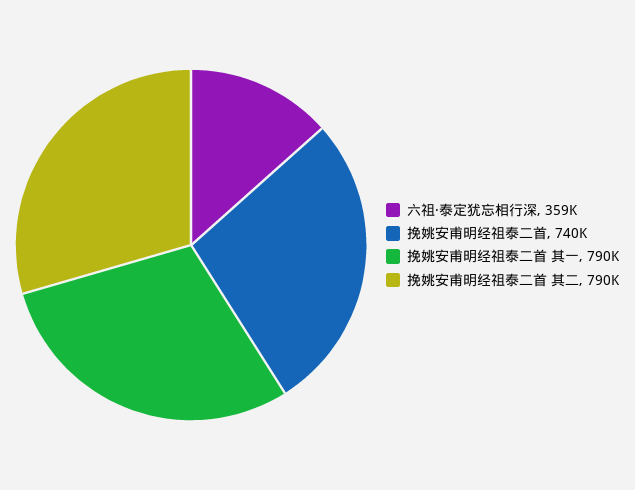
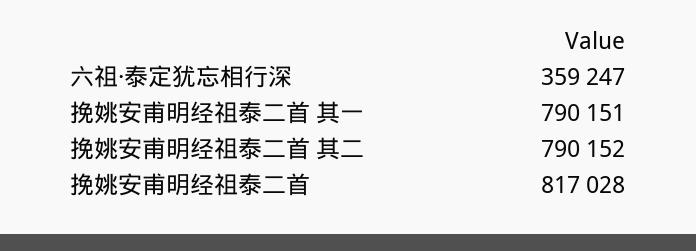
挽姚安甫明经祖泰二首: 740000 -> 817028

